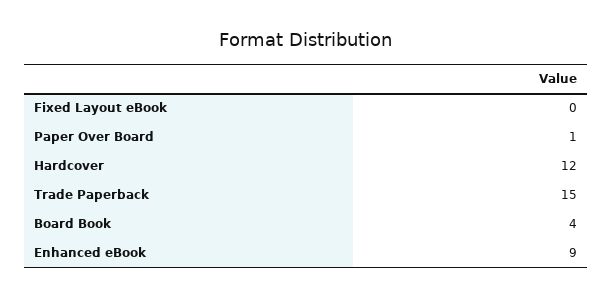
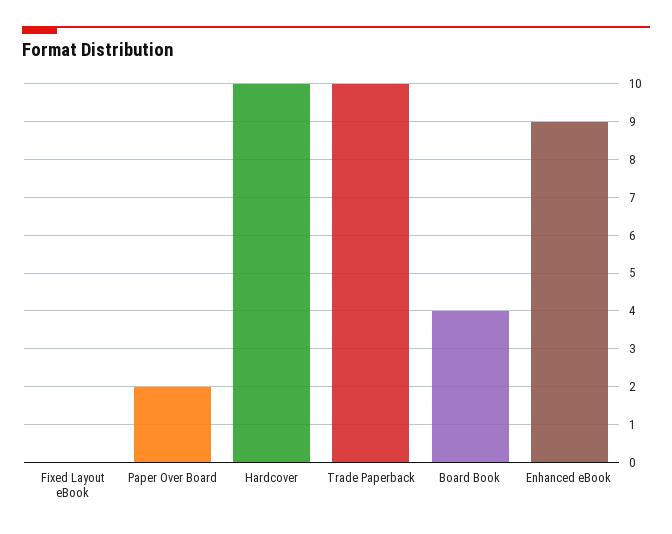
Paper Over Board: 1 -> 2
Hardcover: 12 -> 10
Trade Paperback: 15 -> 10

